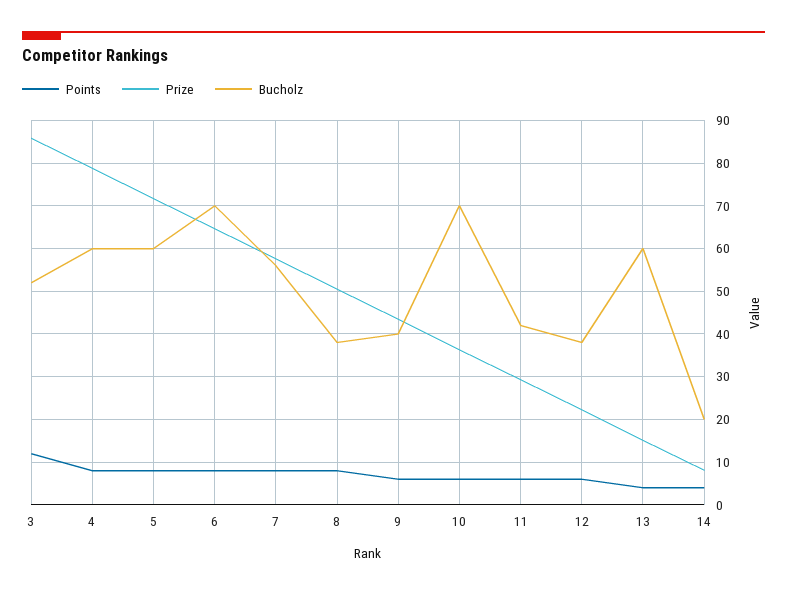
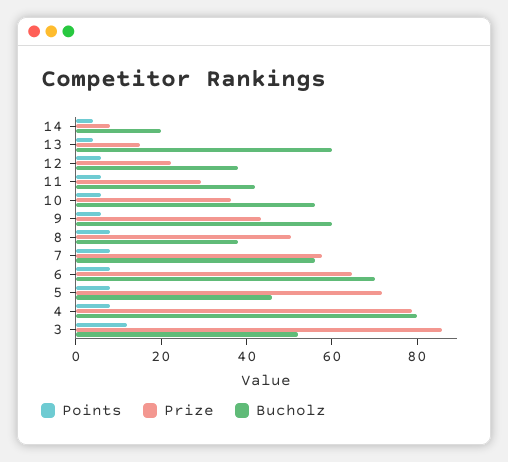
Bucholz, 4: 60 -> 80
Bucholz, 5: 60 -> 45
Bucholz, 9: 40 -> 60
Bucholz, 10: 70 -> 55

